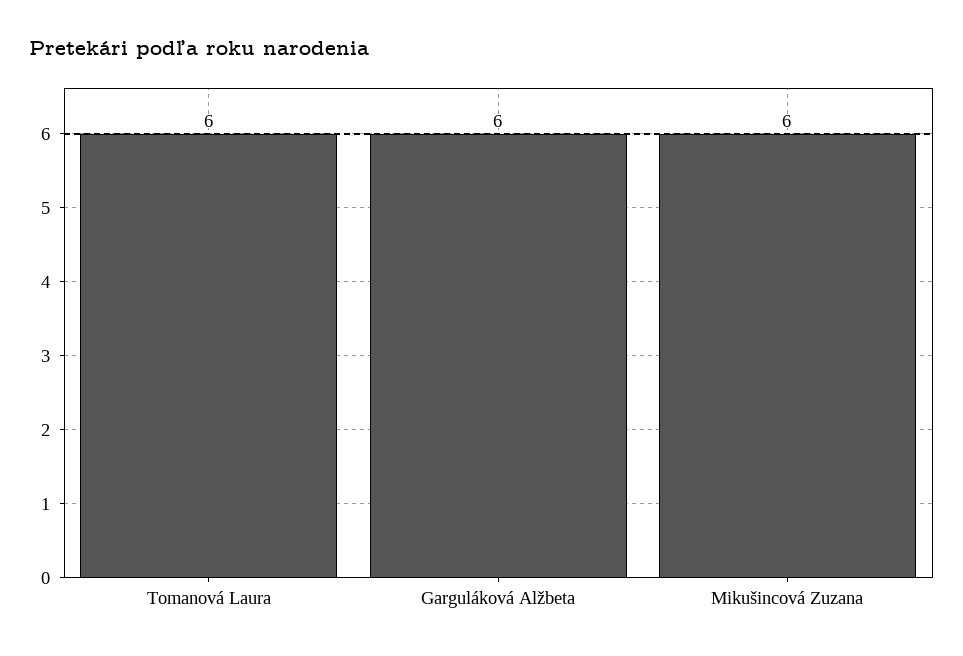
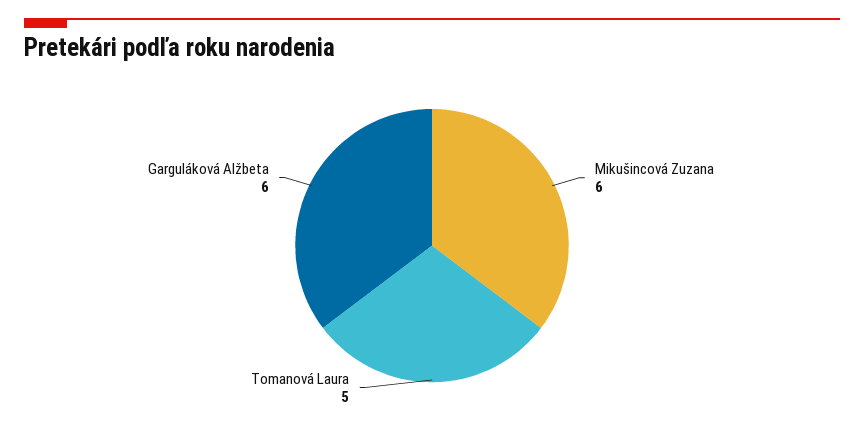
Tomanová Laura: 6 -> 5

